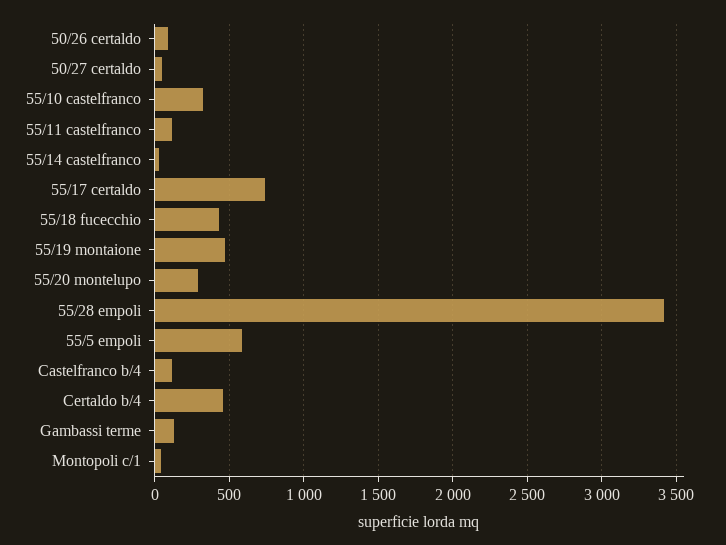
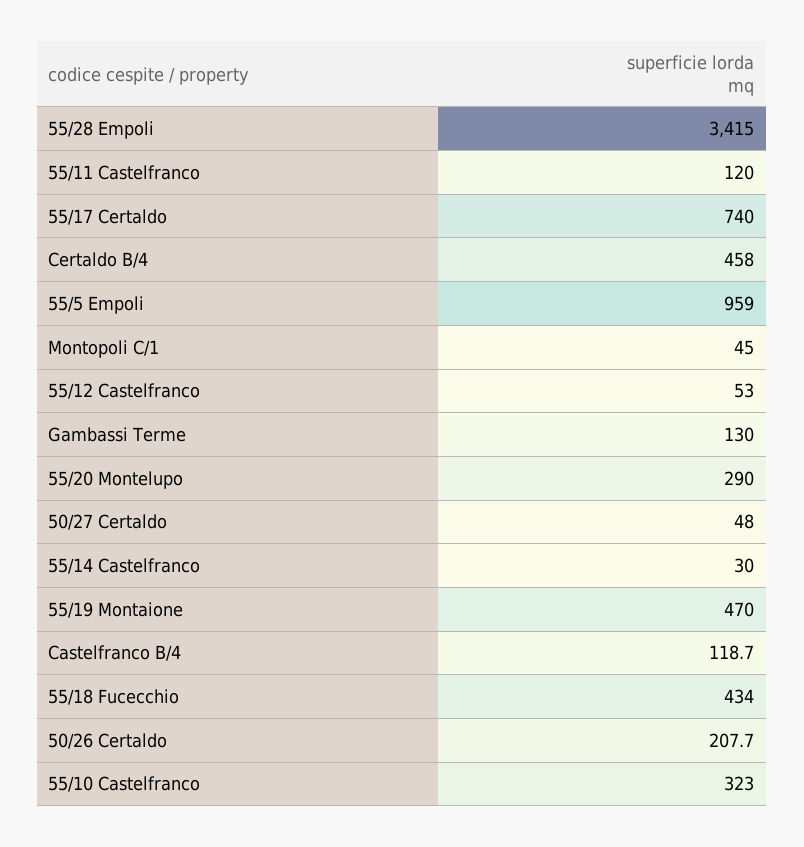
50/26 certaldo: 100 -> 207.7
55/5 empoli: 600 -> 959
55/12 Castelfranco: none -> 53

